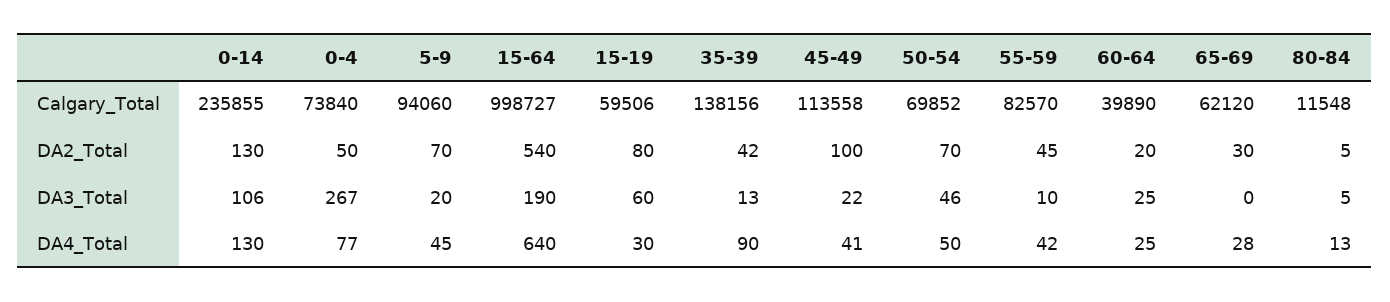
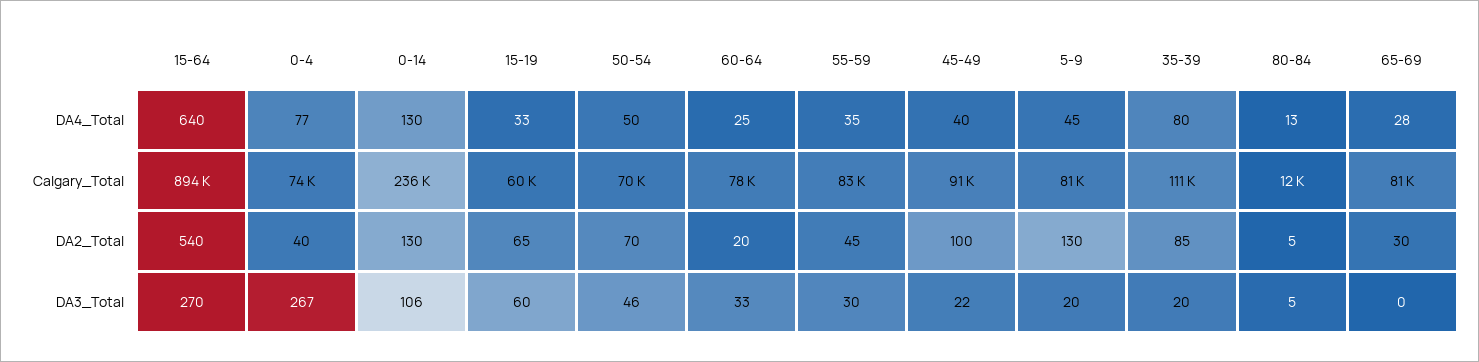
5-9, Calgary_Total: 94060 -> 81000
15-64, Calgary_Total: 998727 -> 894000
35-39, Calgary_Total: 138156 -> 111000
45-49, Calgary_Total: 113558 -> 91000
60-64, Calgary_Total: 39890 -> 78000
65-69, Calgary_Total: 62120 -> 81000
0-4, DA2_Total: 50 -> 40
5-9, DA2_Total: 70 -> 130
15-19, DA2_Total: 80 -> 65
35-39, DA2_Total: 42 -> 85
15-64, DA3_Total: 190 -> 270
35-39, DA3_Total: 13 -> 20
55-59, DA3_Total: 10 -> 30
60-64, DA3_Total: 25 -> 33
15-19, DA4_Total: 30 -> 33
35-39, DA4_Total: 90 -> 80
45-49, DA4_Total: 41 -> 40
55-59, DA4_Total: 42 -> 35

